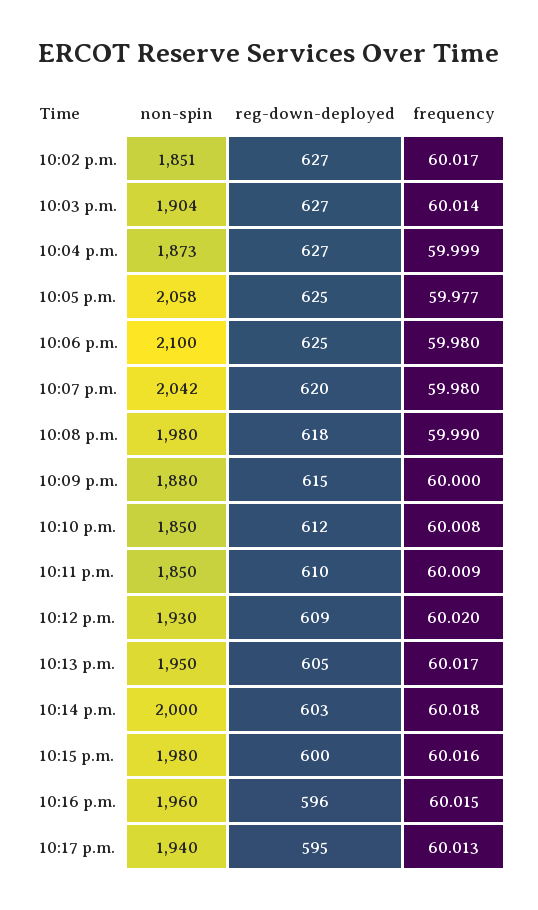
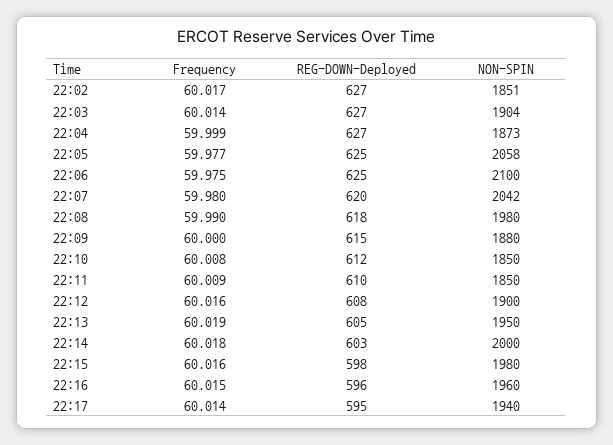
frequency, 10:06 p.m.: 59.98 -> 59.975
non-spin, 10:12 p.m.: 1930 -> 1900
reg-down-deployed, 10:12 p.m.: 609 -> 608
frequency, 10:12 p.m.: 60.02 -> 60.016
frequency, 10:13 p.m.: 60.017 -> 60.019
reg-down-deployed, 10:15 p.m.: 600 -> 598
frequency, 10:17 p.m.: 60.013 -> 60.014

